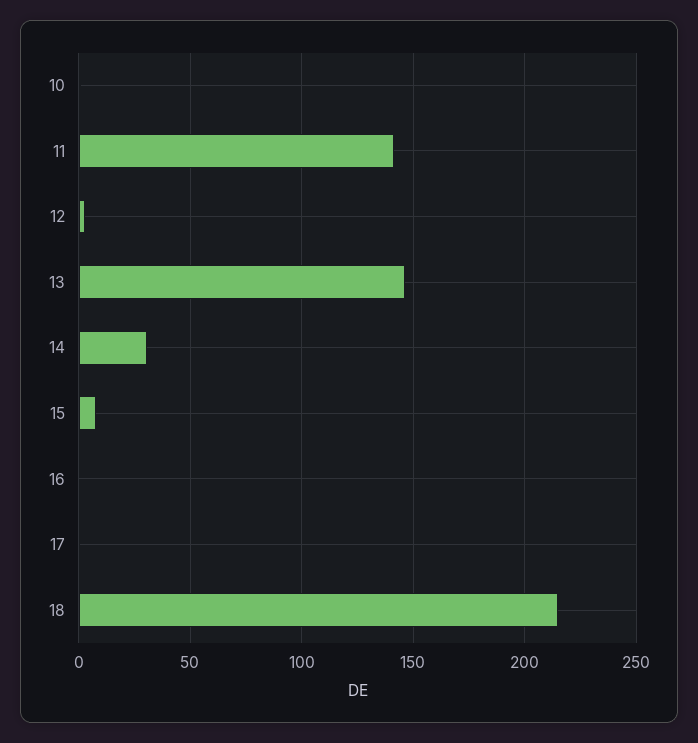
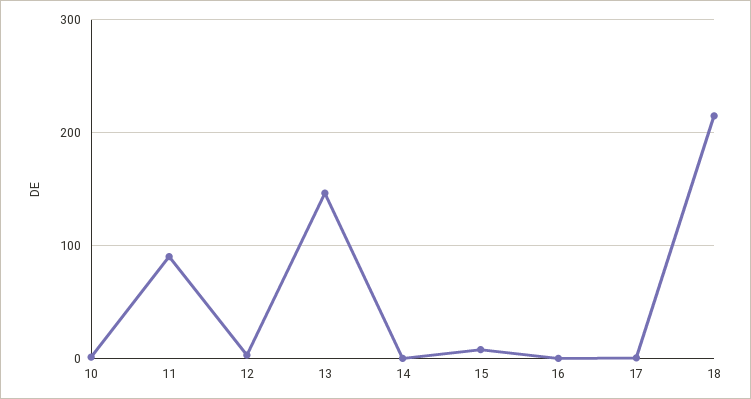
11: 140 -> 90
14: 30 -> 0

